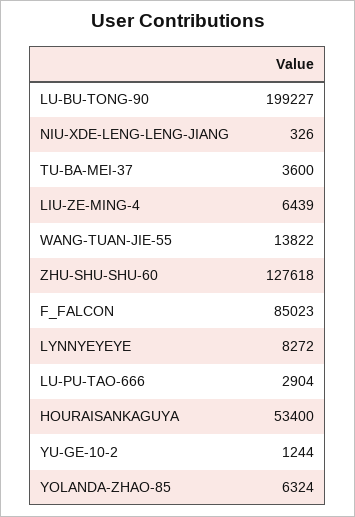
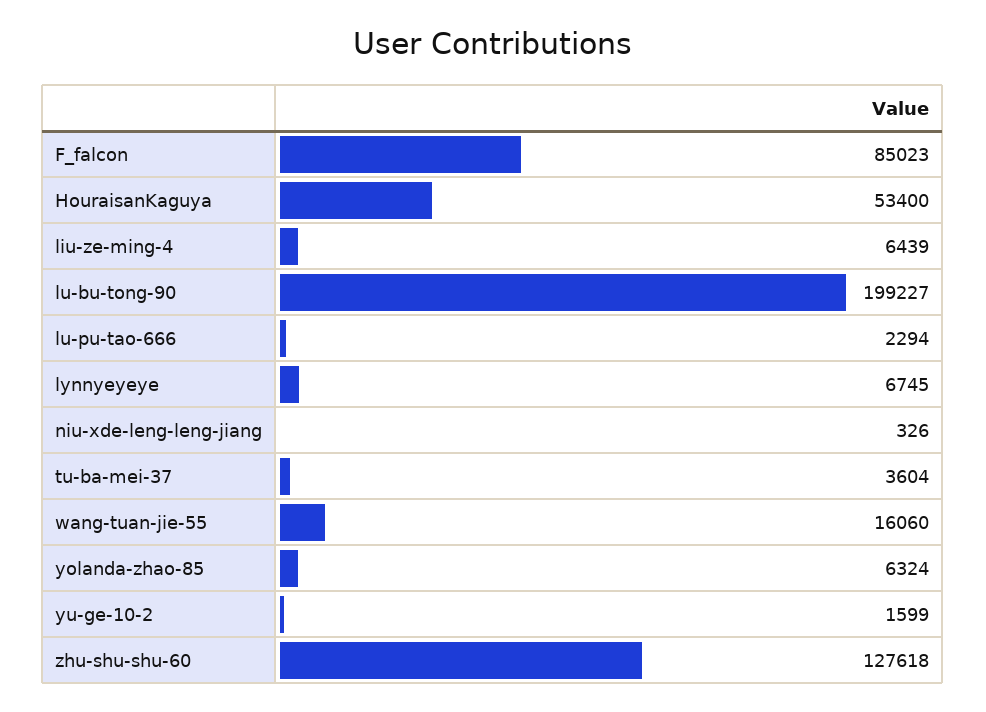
TU-BA-MEI-37: 3600 -> 3604
WANG-TUAN-JIE-55: 13822 -> 16060
LYNNYEYEYE: 8272 -> 6745
LU-PU-TAO-666: 2904 -> 2294
YU-GE-10-2: 1244 -> 1599

